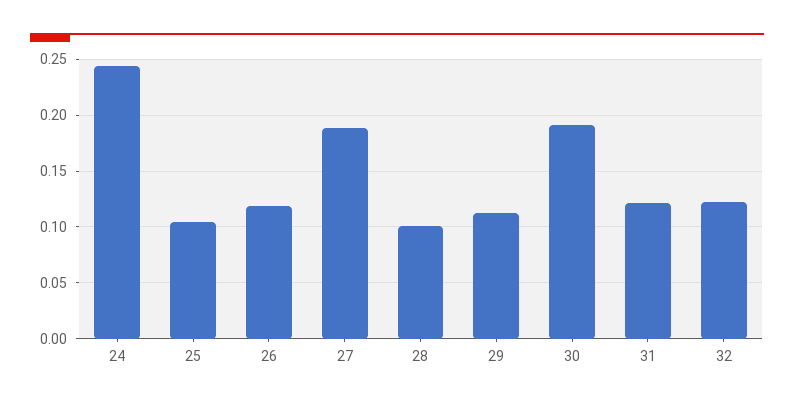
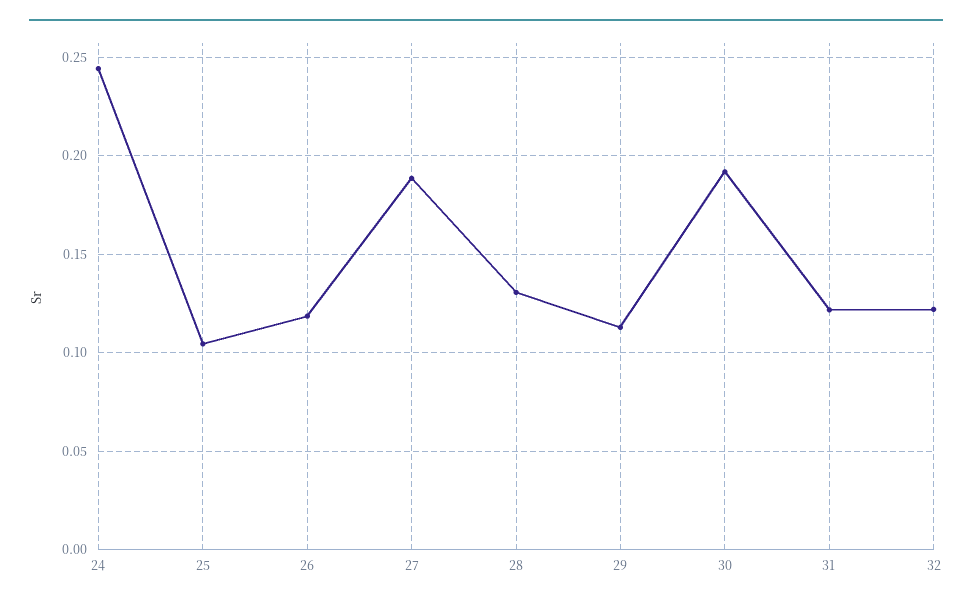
28: 0.1 -> 0.13

